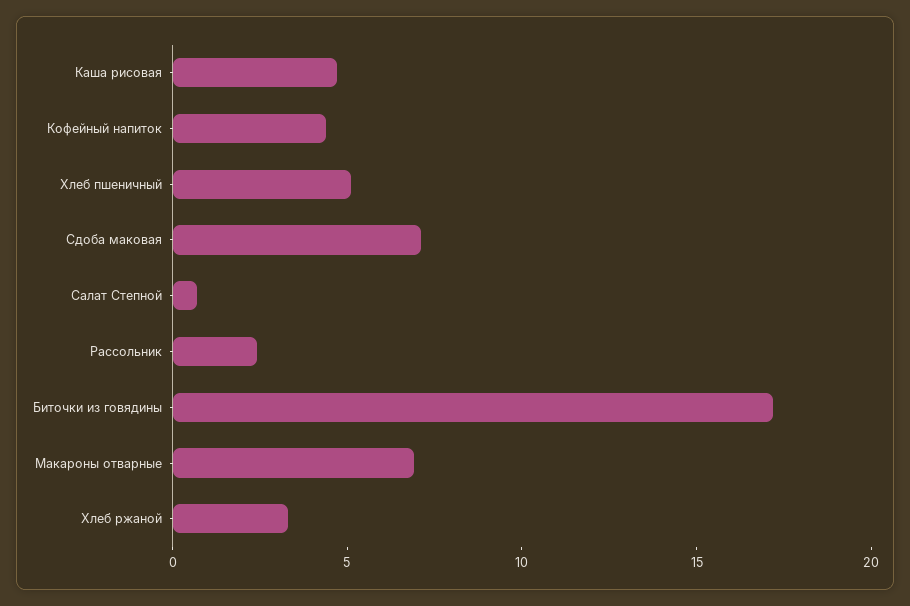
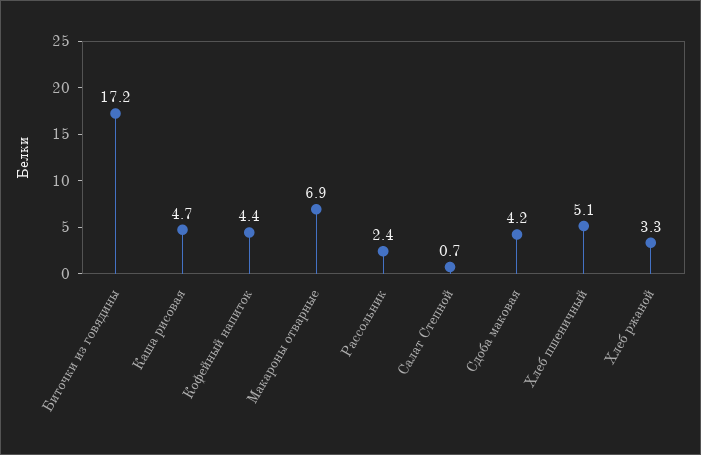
Сдоба маковая: 7 -> 4.2

